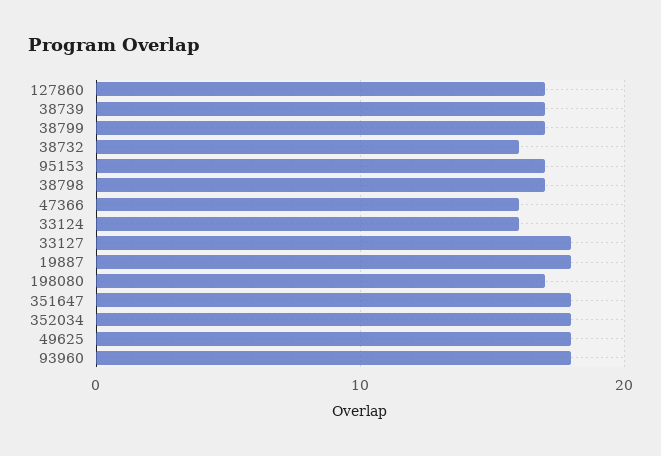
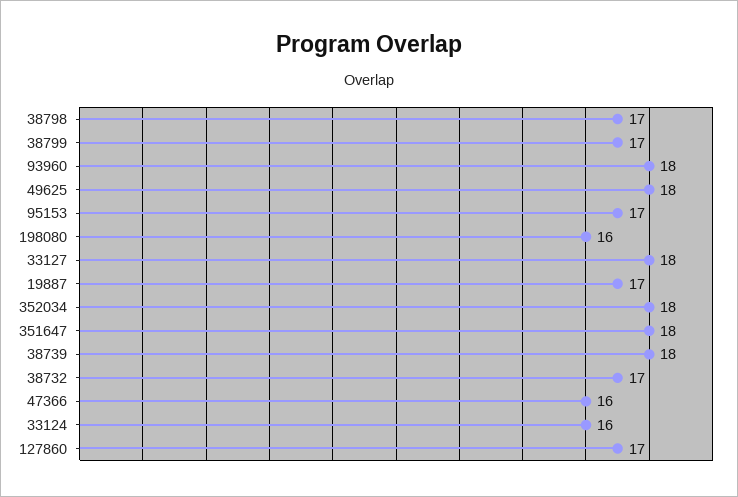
38739: 17 -> 18
38732: 16 -> 17
19887: 18 -> 17
198080: 17 -> 16

